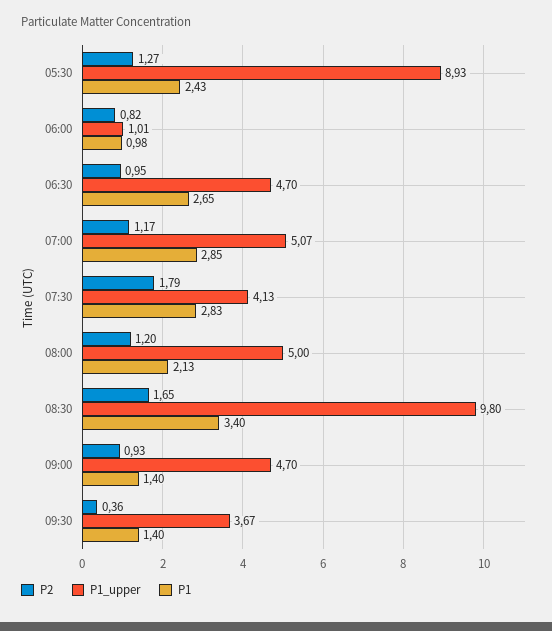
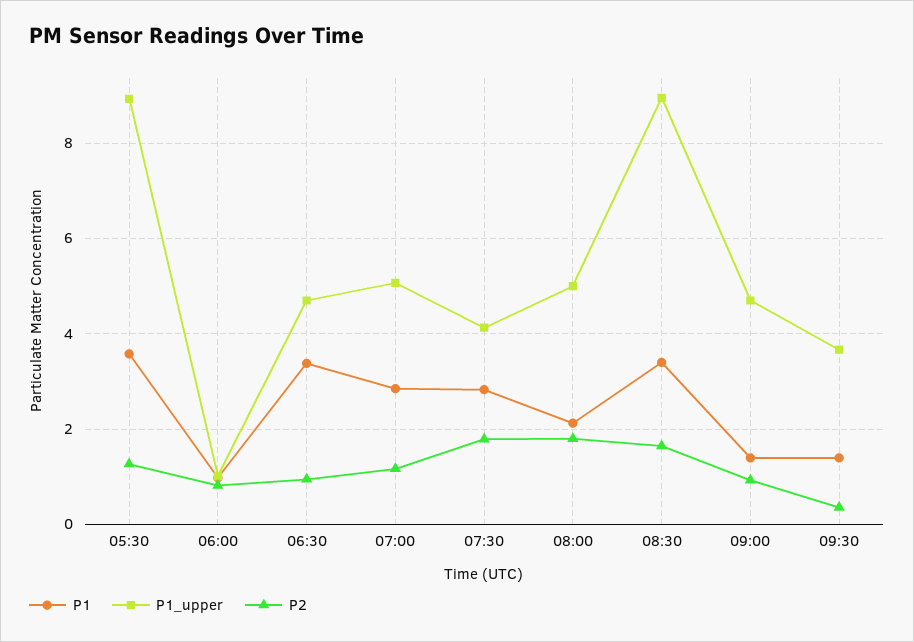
P1, 05:30: 2.43 -> 3.6
P1, 06:30: 2.65 -> 3.4
P2, 08:00: 1.2 -> 1.8
P1_upper, 08:30: 9.8 -> 9

